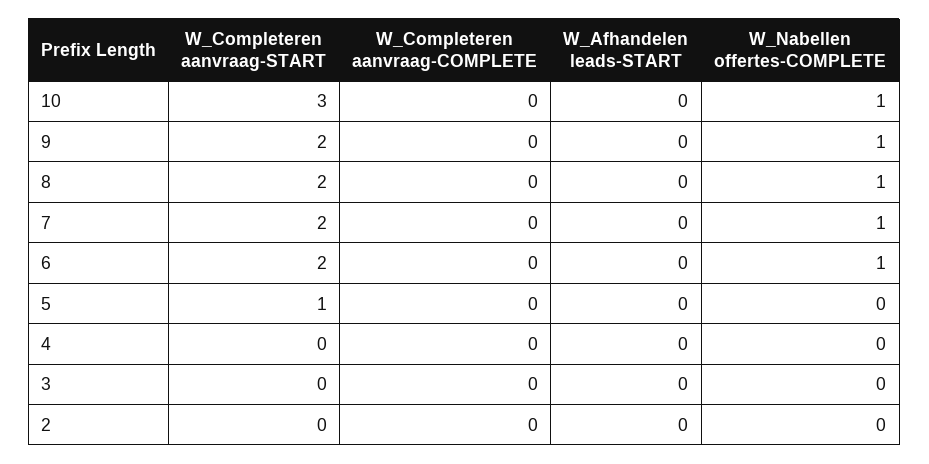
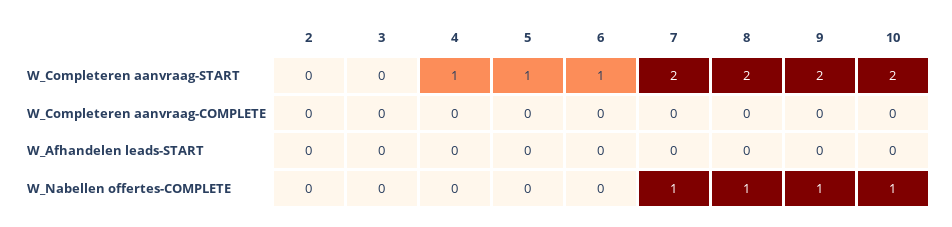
W_Completeren aanvraag-START, 10: 3 -> 2
W_Completeren aanvraag-START, 6: 2 -> 1
W_Nabellen offertes-COMPLETE, 6: 1 -> 0
W_Completeren aanvraag-START, 4: 0 -> 1

